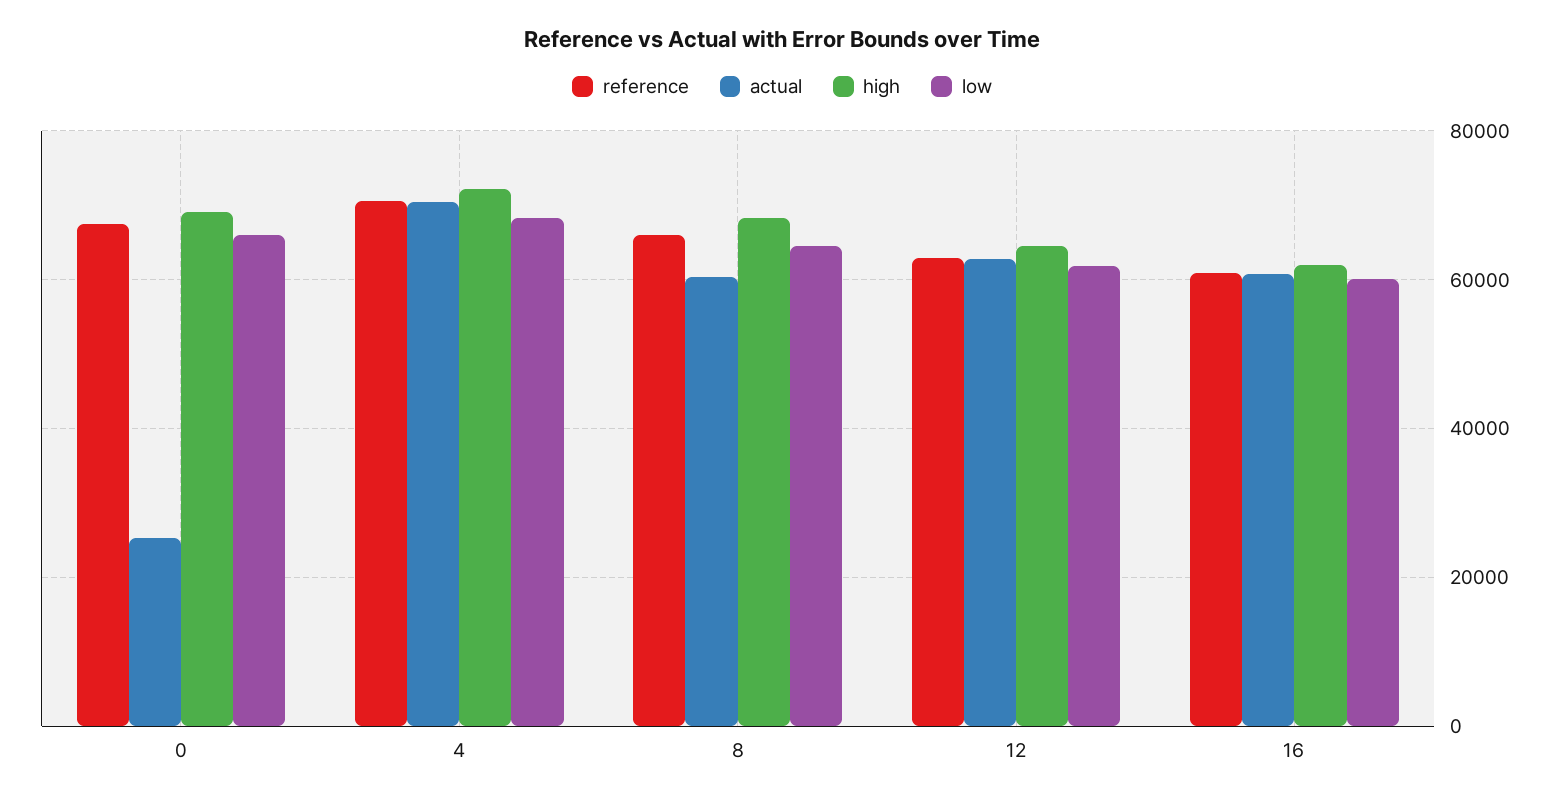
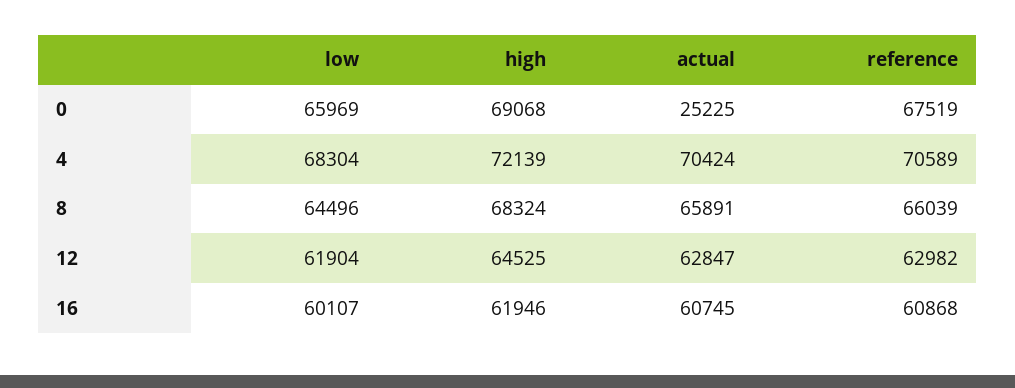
actual, 8: 60000 -> 65891

